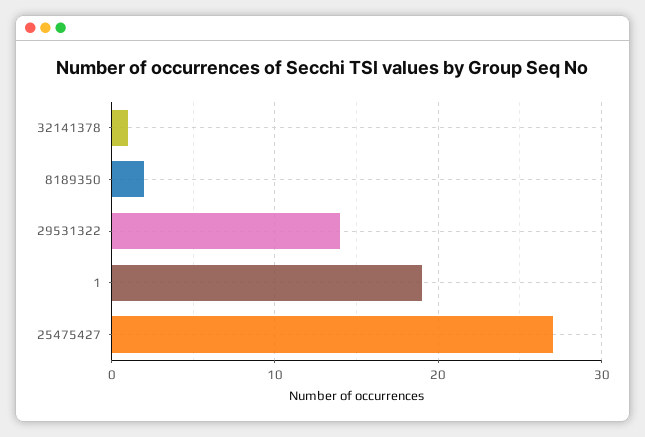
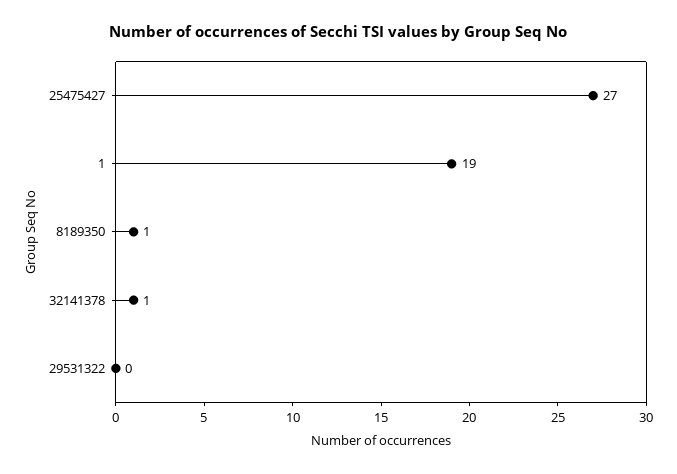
8189350: 2 -> 1
29531322: 14 -> 0

